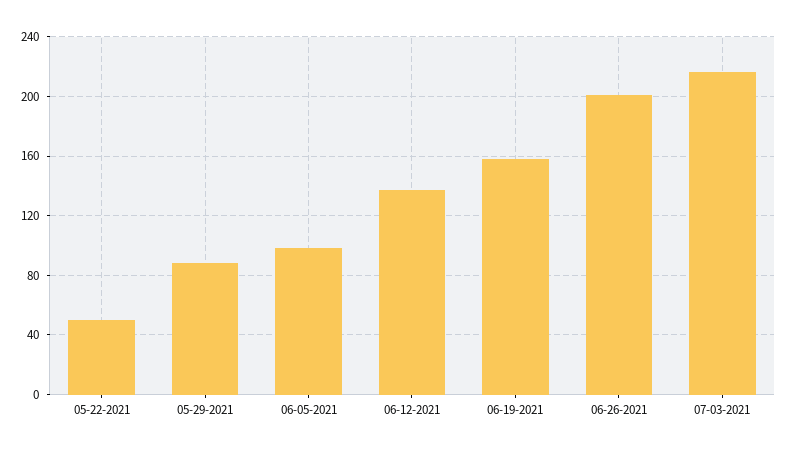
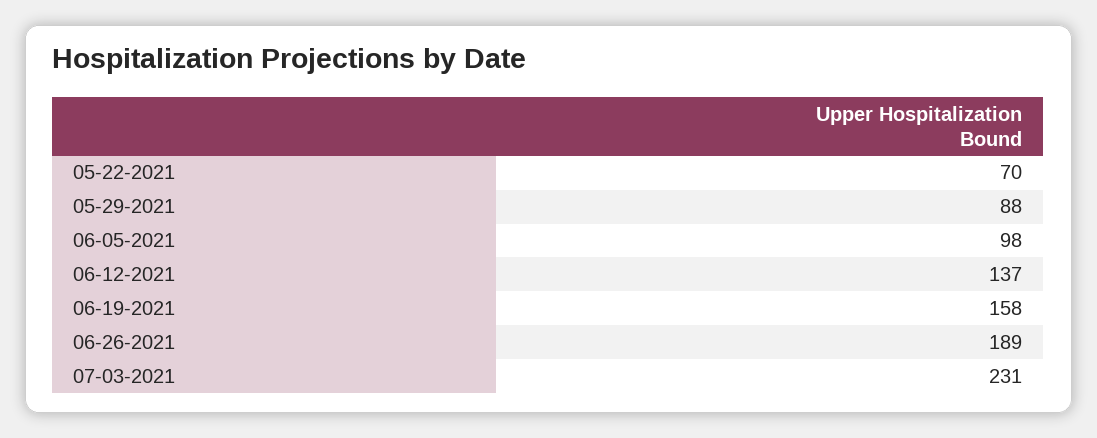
05-22-2021: 50 -> 70
06-26-2021: 200 -> 189
07-03-2021: 215 -> 231

